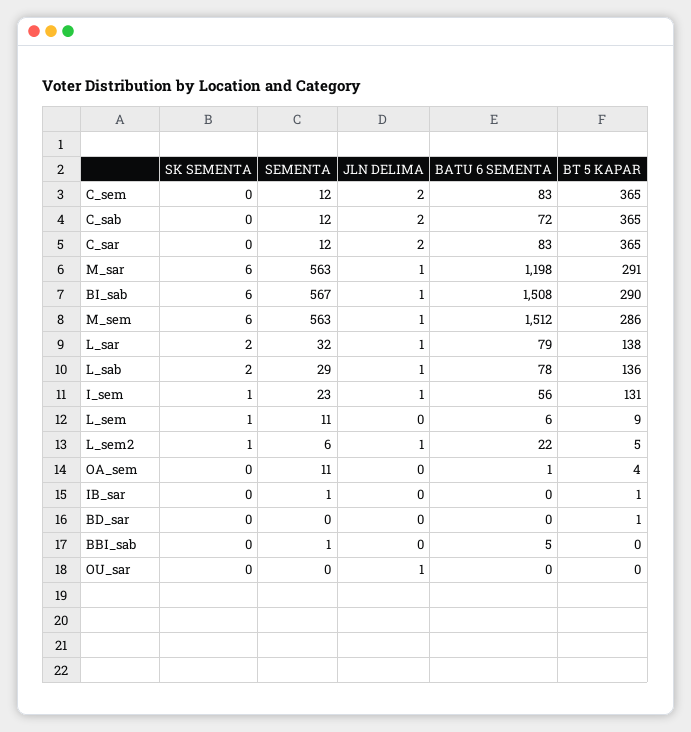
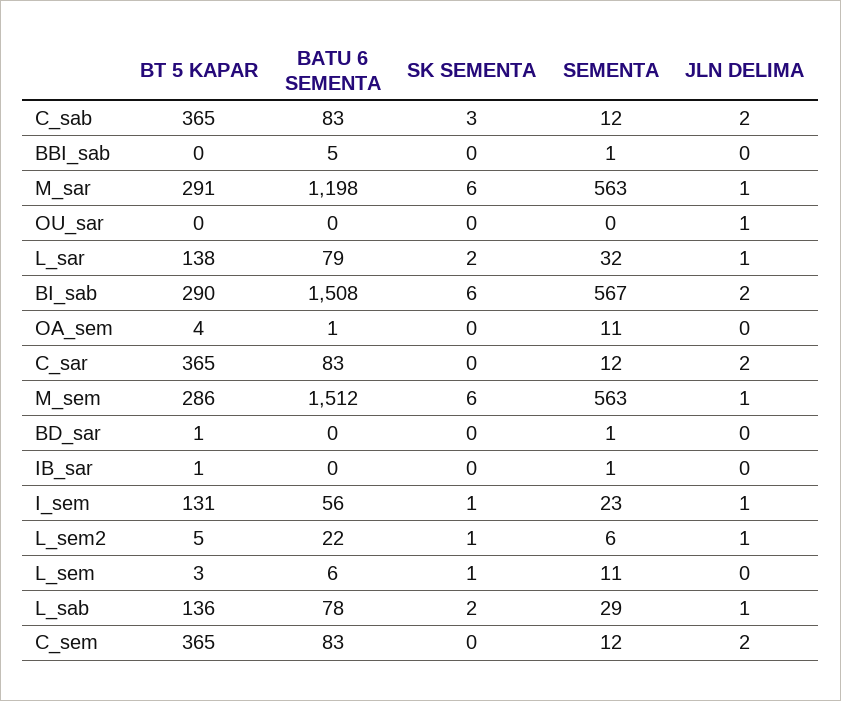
SK SEMENTA, C_sab: 0 -> 3
BATU 6 SEMENTA, C_sab: 72 -> 83
JLN DELIMA, BI_sab: 1 -> 2
BT 5 KAPAR, L_sem: 9 -> 3
SEMENTA, BD_sar: 0 -> 1

